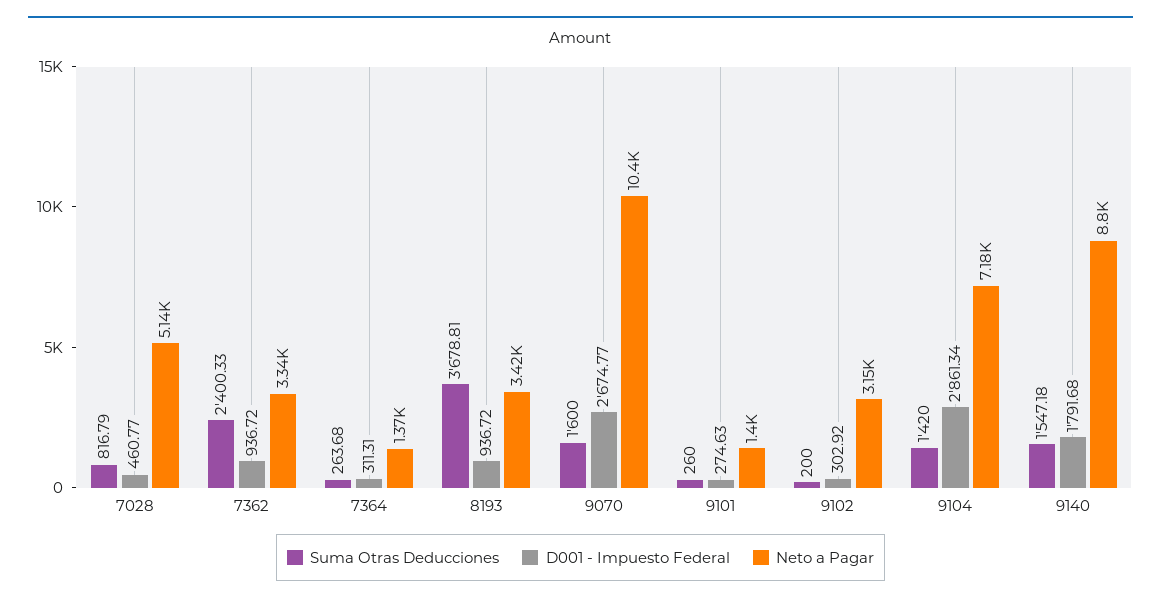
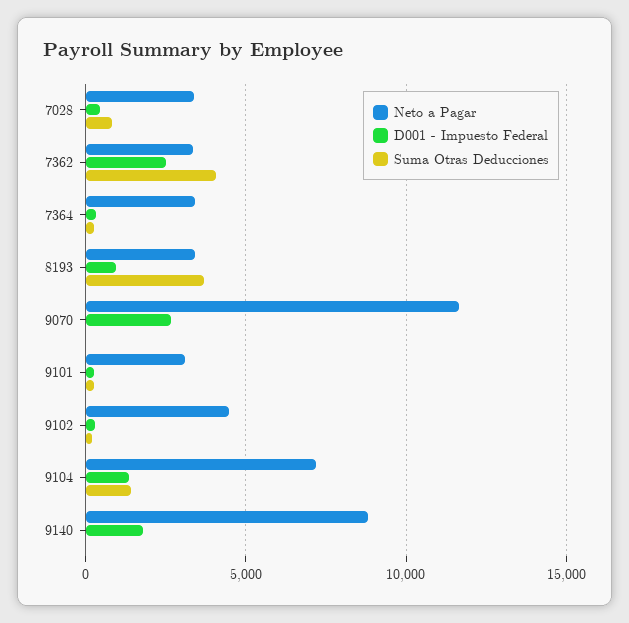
Neto a Pagar, 7028: 5140 -> 3500
Suma Otras Deducciones, 7362: 2400.33 -> 4000
D001 - Impuesto Federal, 7362: 936.72 -> 2500
Neto a Pagar, 7364: 1370 -> 3500
Suma Otras Deducciones, 9070: 1600 -> 0
Neto a Pagar, 9070: 10400 -> 11500
Neto a Pagar, 9101: 1400 -> 3000
Neto a Pagar, 9102: 3150 -> 4500
D001 - Impuesto Federal, 9104: 2861.34 -> 1500
Suma Otras Deducciones, 9140: 1547.18 -> 0

